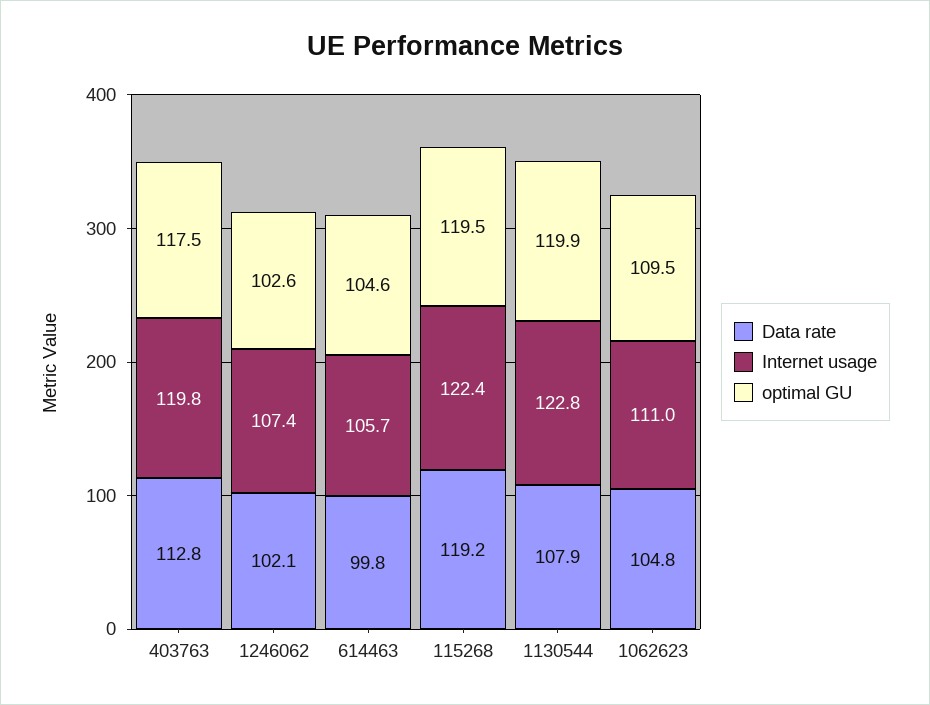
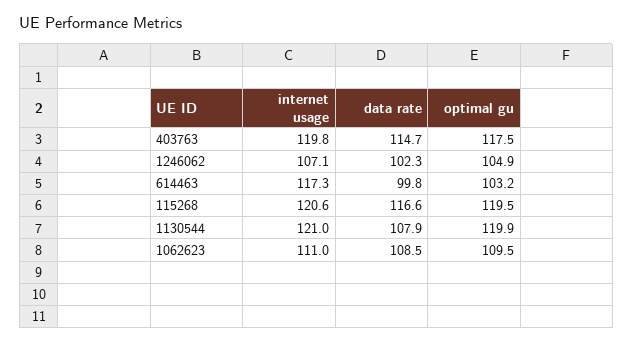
Data rate, 403763: 112.8 -> 114.7
Data rate, 1246062: 102.1 -> 102.3
Internet usage, 1246062: 107.4 -> 107.1
optimal GU, 1246062: 102.6 -> 104.9
Internet usage, 614463: 105.7 -> 117.3
optimal GU, 614463: 104.6 -> 103.2
Data rate, 115268: 119.2 -> 116.6
Internet usage, 115268: 122.4 -> 120.6
Internet usage, 1130544: 122.8 -> 121
Data rate, 1062623: 104.8 -> 108.5

